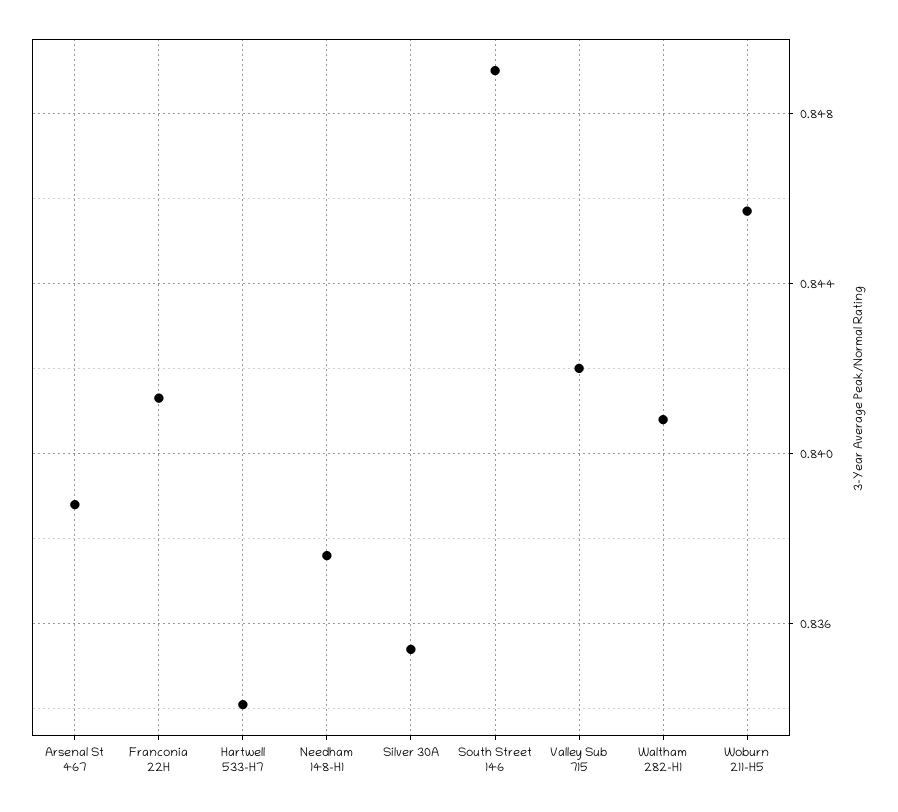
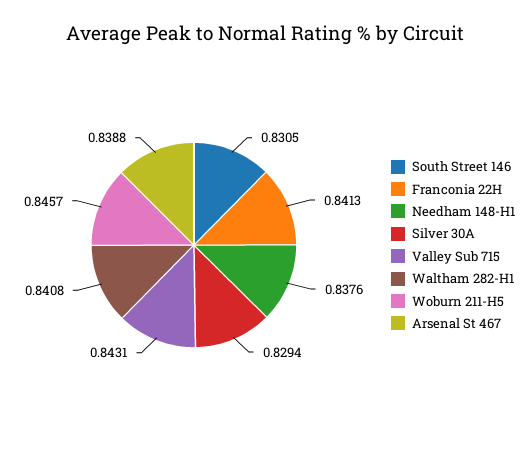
Hartwell 533-H7: 0.834 -> none
Silver 30A: 0.8355 -> 0.8294
South Street 146: 0.849 -> 0.8305
Valley Sub 715: 0.842 -> 0.8431

